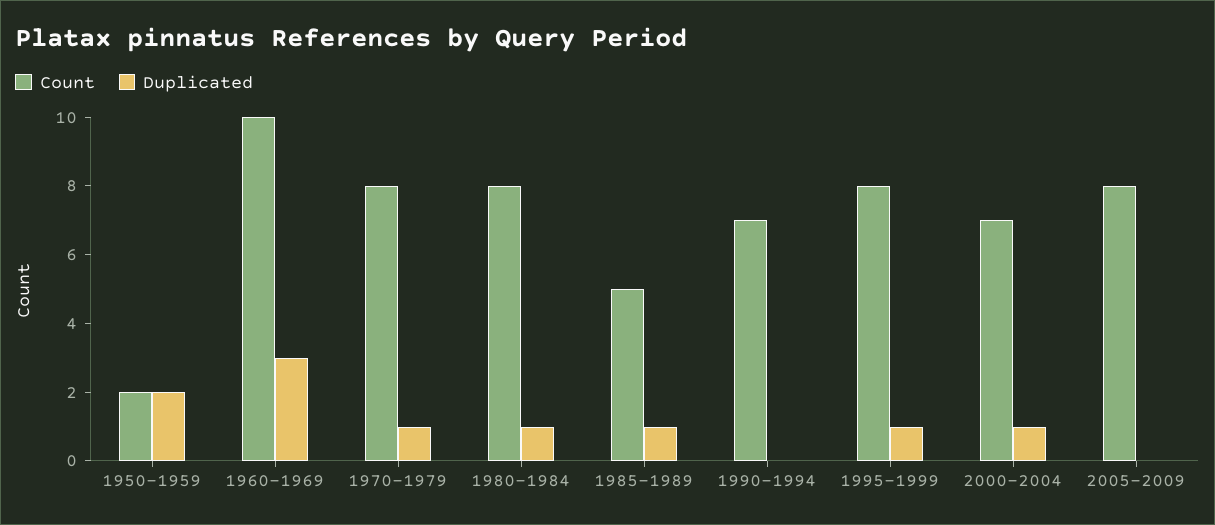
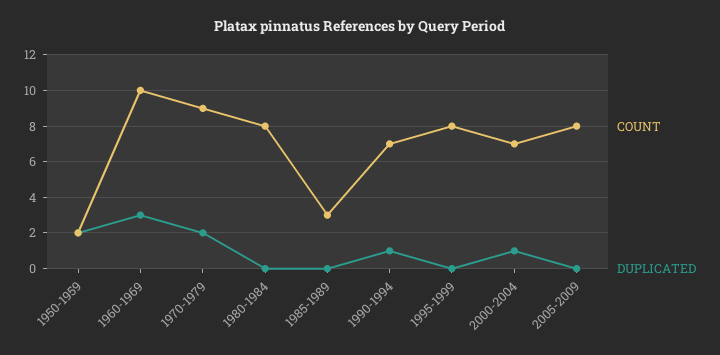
Count, 1970-1979: 8 -> 9
Duplicated, 1970-1979: 1 -> 2
Duplicated, 1980-1984: 1 -> 0
Count, 1985-1989: 5 -> 3
Duplicated, 1985-1989: 1 -> 0
Duplicated, 1990-1994: 0 -> 1
Duplicated, 1995-1999: 1 -> 0

